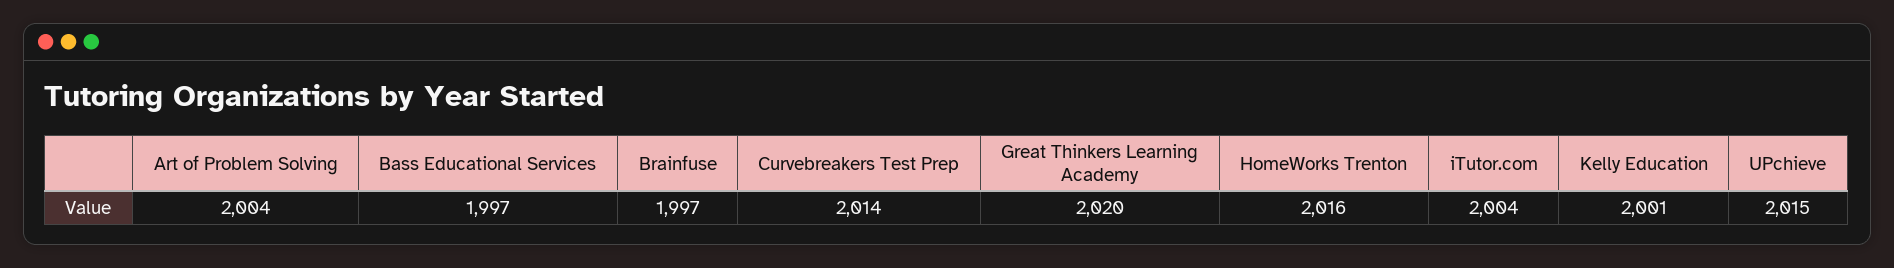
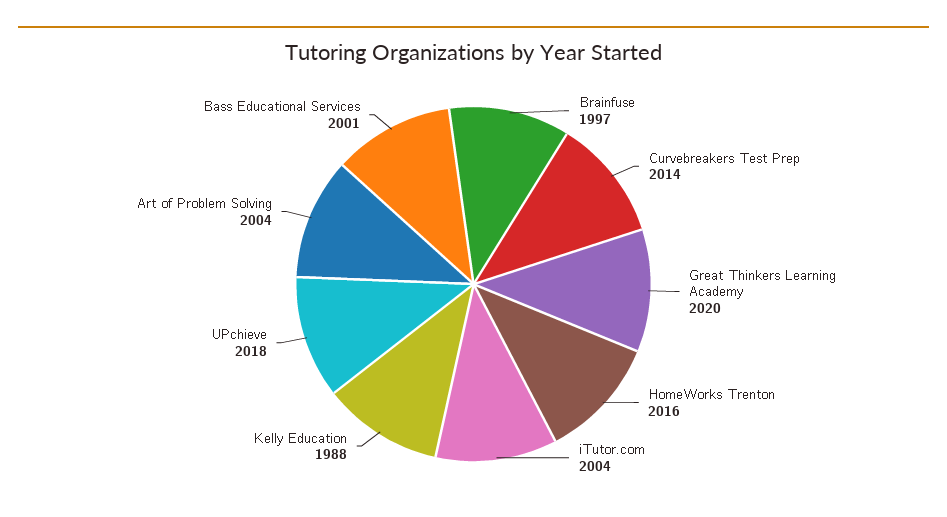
Bass Educational Services: 1997 -> 2001
Kelly Education: 2001 -> 1988
UPchieve: 2015 -> 2018

